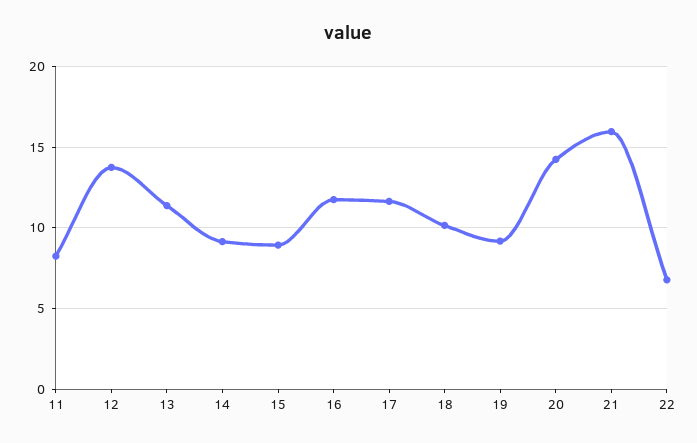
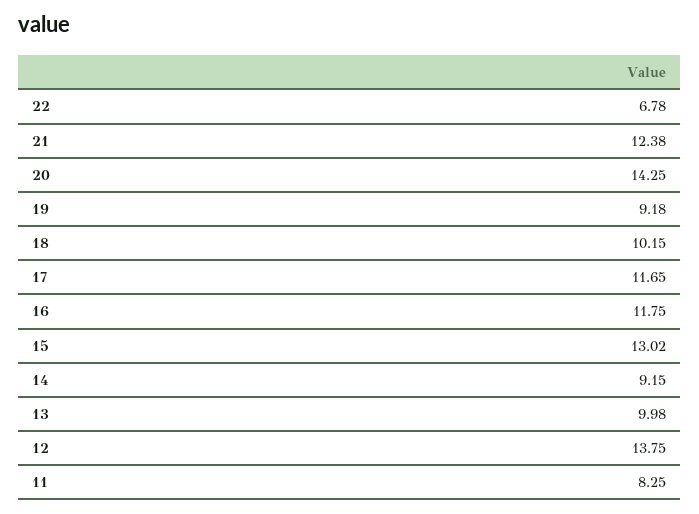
13: 11.5 -> 9.98
15: 9 -> 13.02
21: 16 -> 12.38

